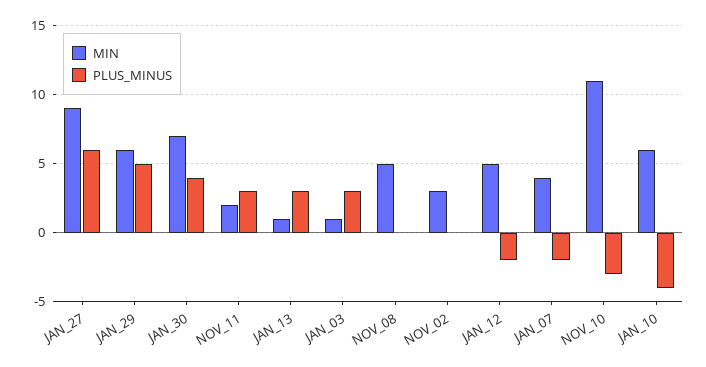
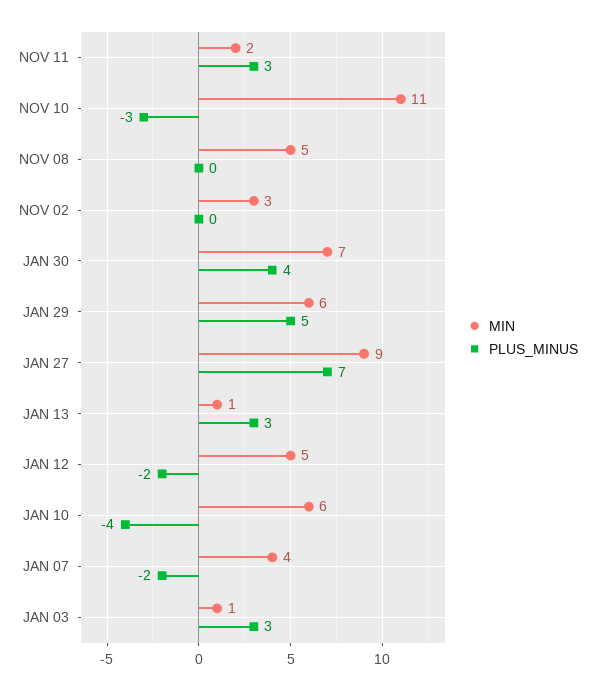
PLUS_MINUS, JAN_27: 6 -> 7

